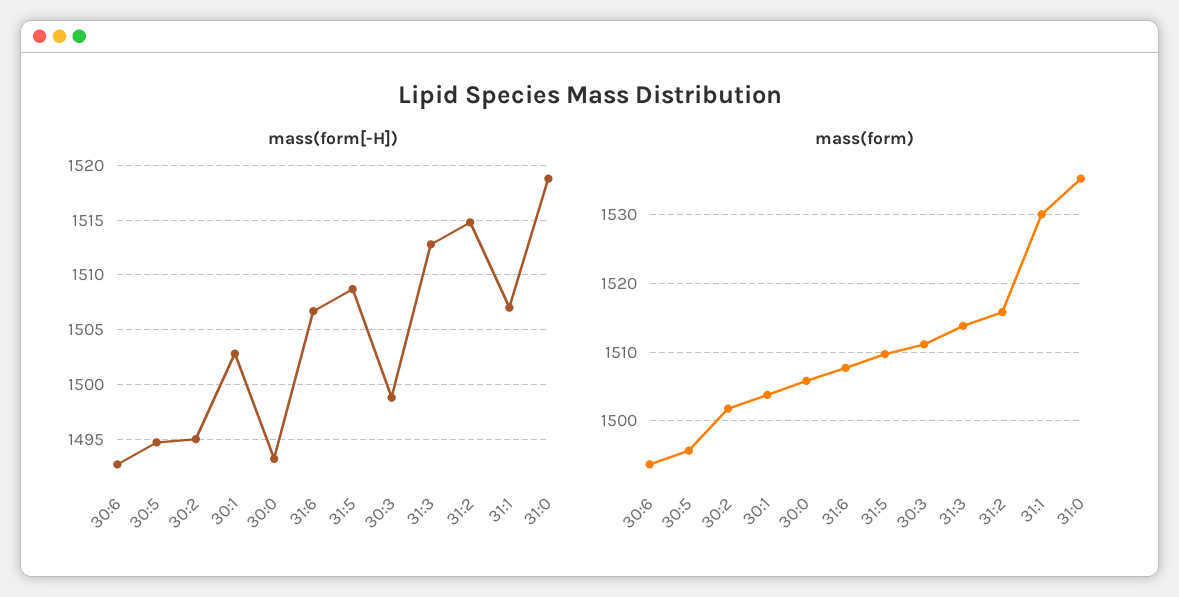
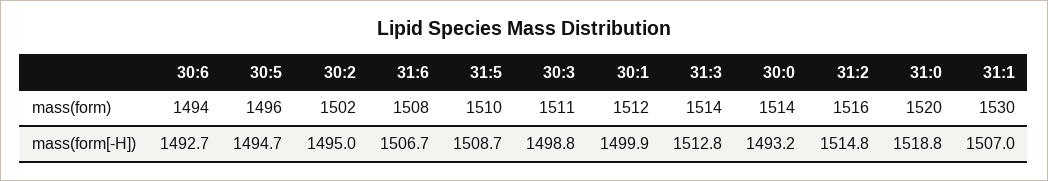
mass(form[-H]), 30:1: 1503 -> 1499.9
mass(form), 30:1: 1504 -> 1512
mass(form), 30:0: 1506 -> 1514
mass(form), 31:0: 1535 -> 1520

